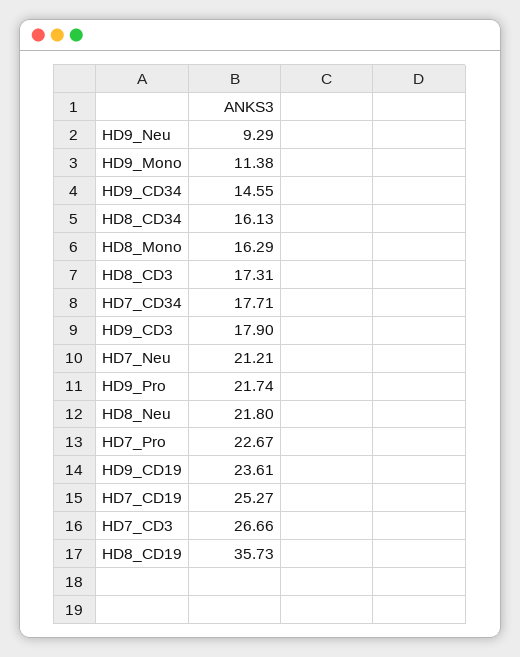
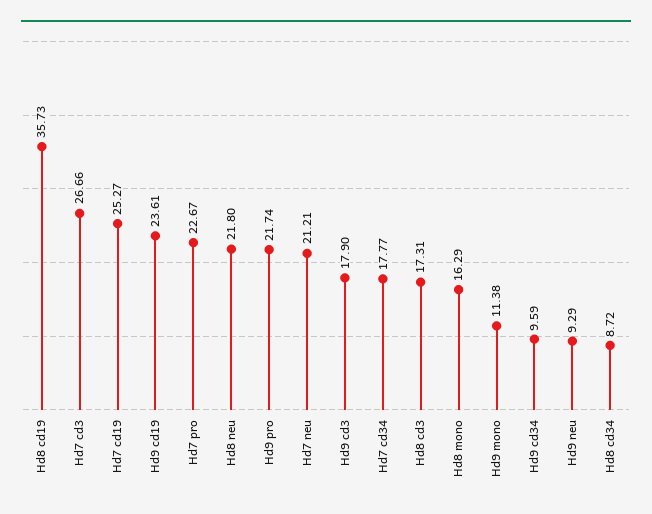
HD9_CD34: 14.55 -> 9.59
HD8_CD34: 16.13 -> 8.72
HD7_CD34: 17.71 -> 17.77

